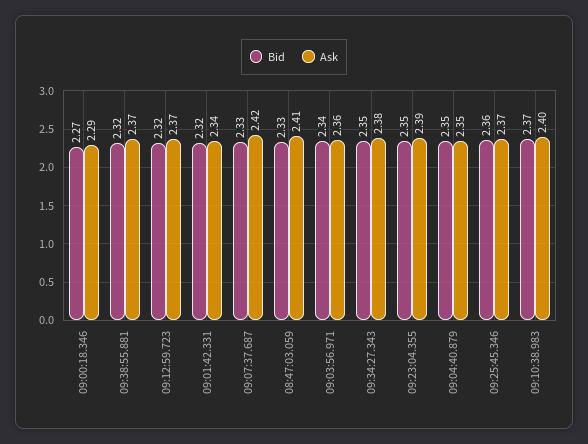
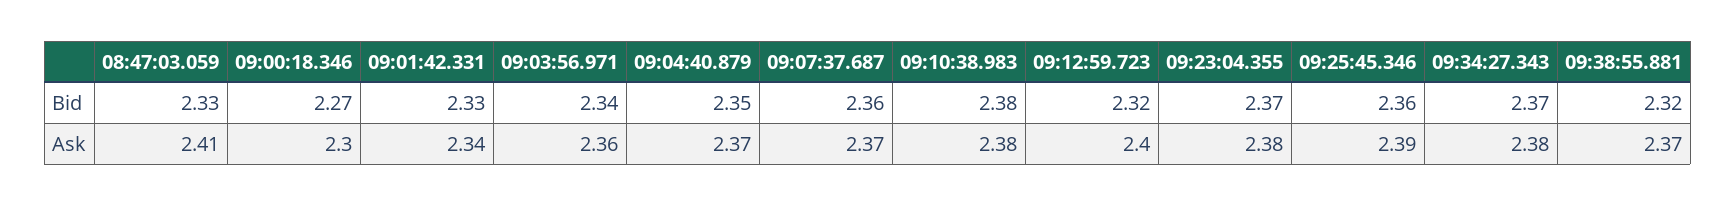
Ask, 09:00:18.346: 2.29 -> 2.3
Ask, 09:12:59.723: 2.37 -> 2.4
Bid, 09:01:42.331: 2.32 -> 2.33
Bid, 09:07:37.687: 2.33 -> 2.36
Ask, 09:07:37.687: 2.42 -> 2.37
Bid, 09:34:27.343: 2.35 -> 2.37
Bid, 09:23:04.355: 2.35 -> 2.37
Ask, 09:23:04.355: 2.39 -> 2.38
Ask, 09:04:40.879: 2.35 -> 2.37
Ask, 09:25:45.346: 2.37 -> 2.39
Bid, 09:10:38.983: 2.37 -> 2.38
Ask, 09:10:38.983: 2.4 -> 2.38

